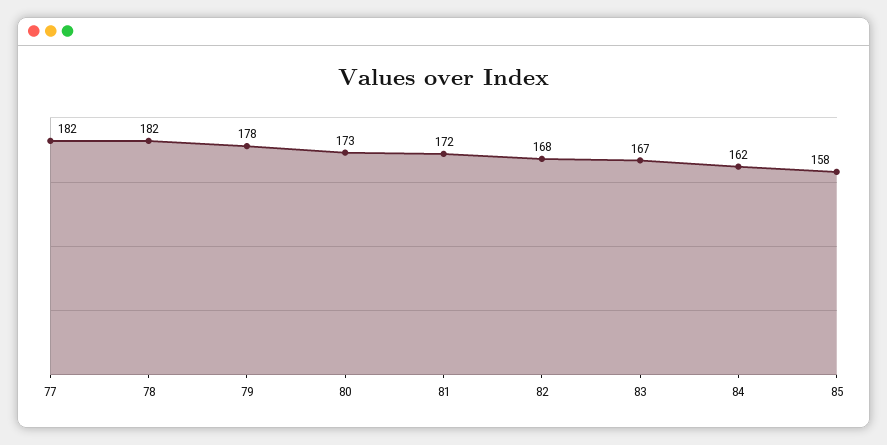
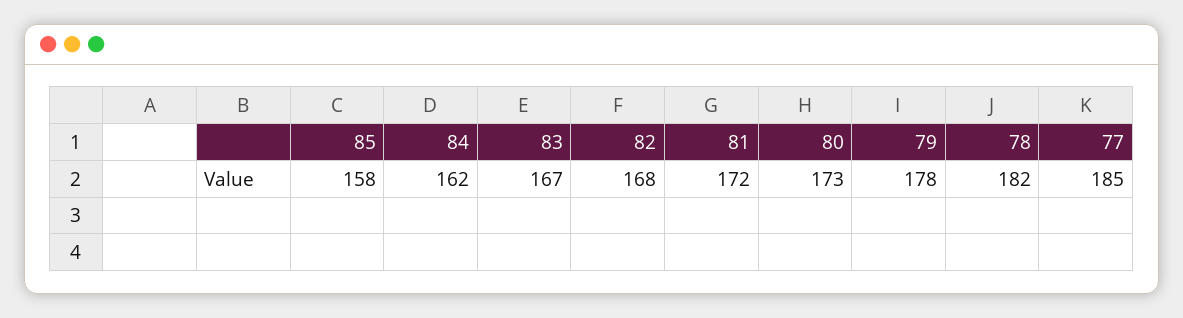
77: 182 -> 185

